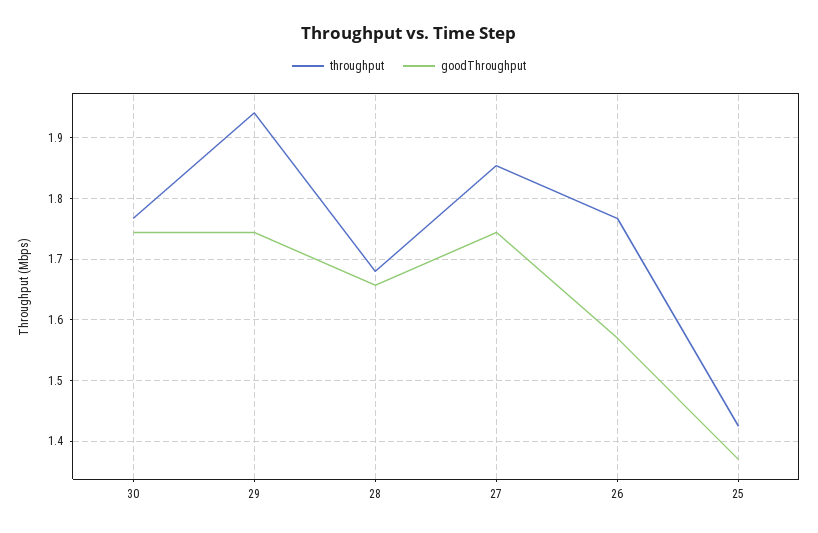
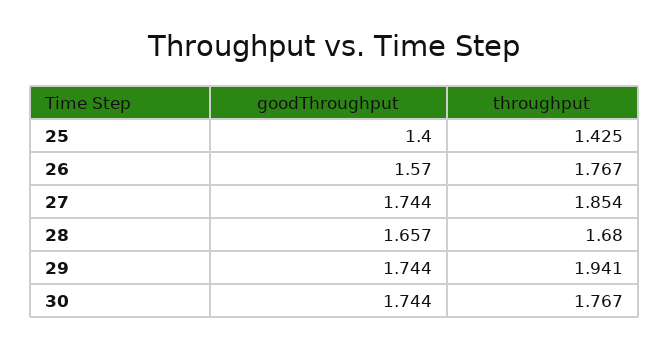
goodThroughput, 25: 1.37 -> 1.4

